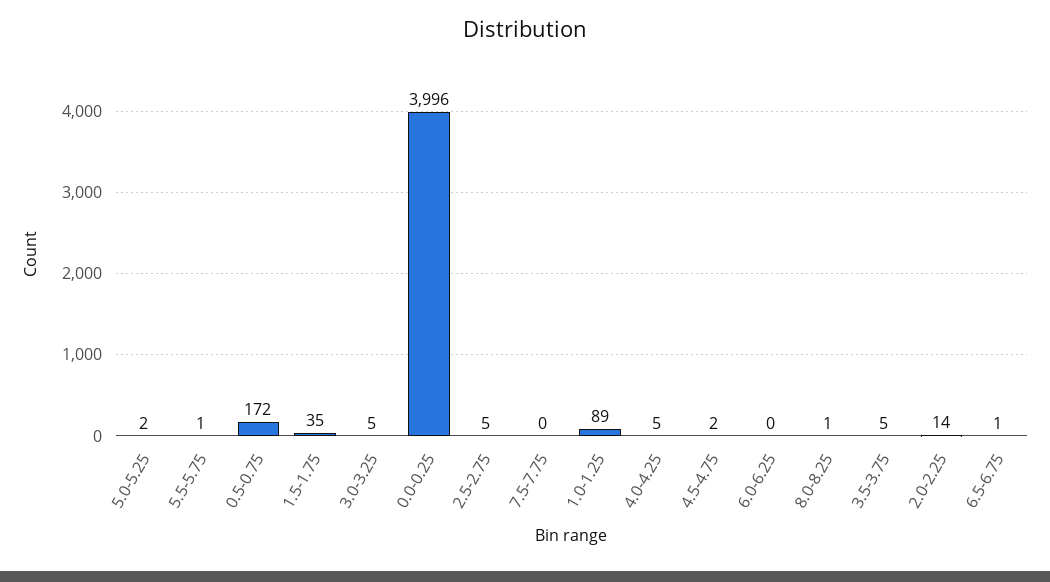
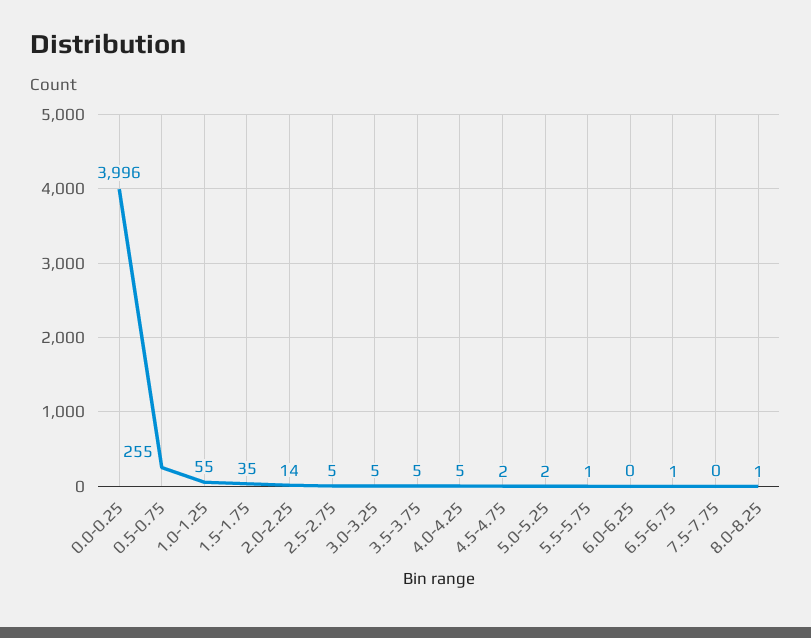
0.5-0.75: 172 -> 255
1.0-1.25: 89 -> 55

